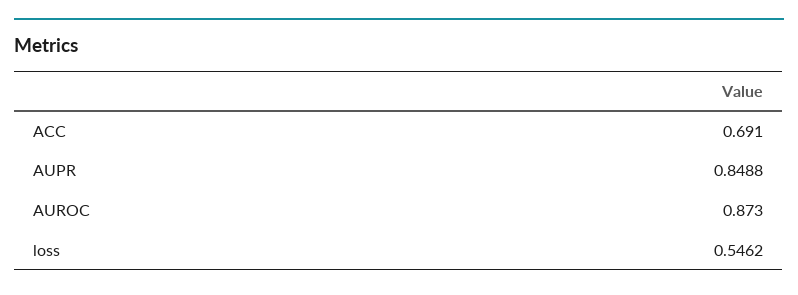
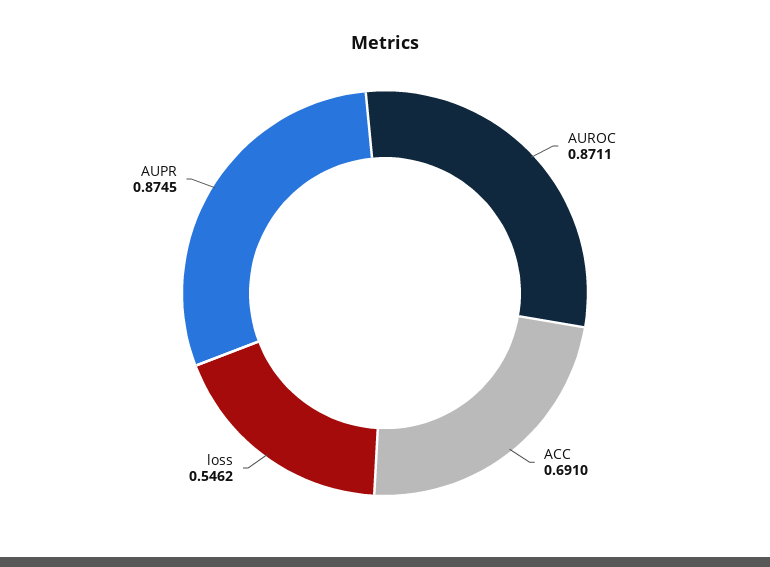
AUPR: 0.8488 -> 0.8745
AUROC: 0.873 -> 0.8711

